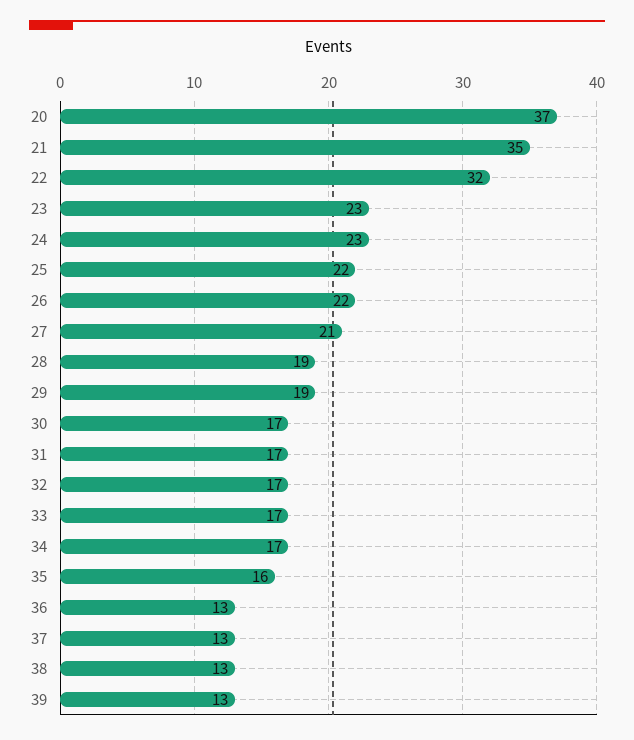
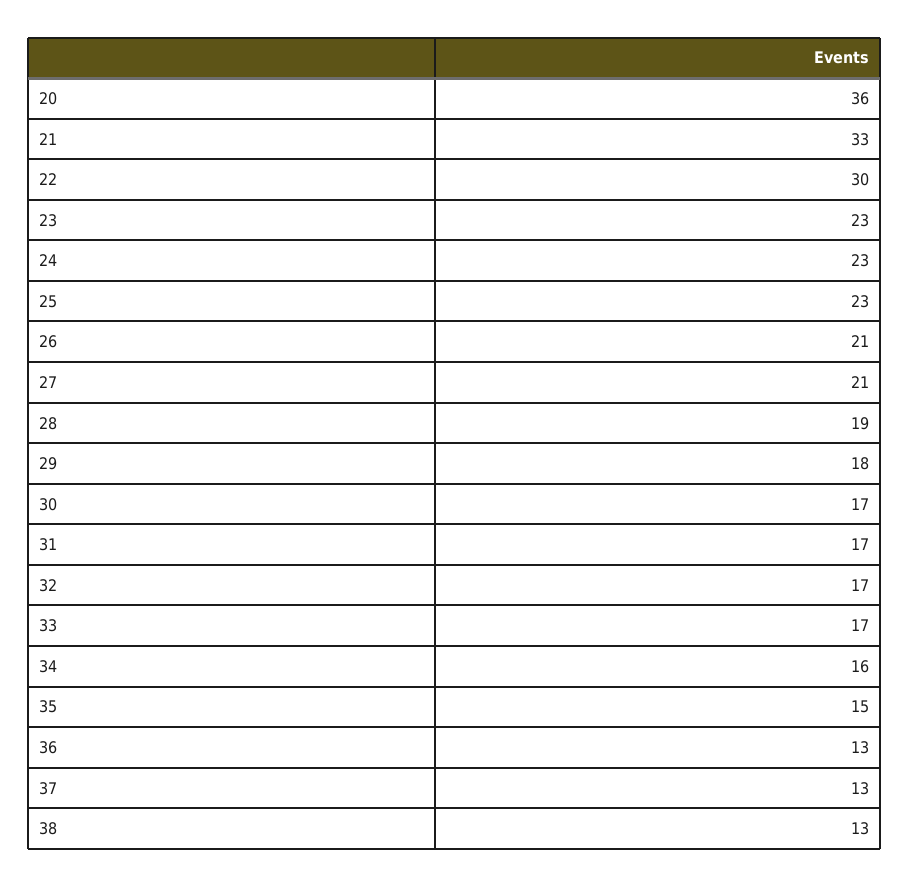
20: 37 -> 36
21: 35 -> 33
22: 32 -> 30
25: 22 -> 23
26: 22 -> 21
29: 19 -> 18
34: 17 -> 16
35: 16 -> 15
39: 13 -> none

